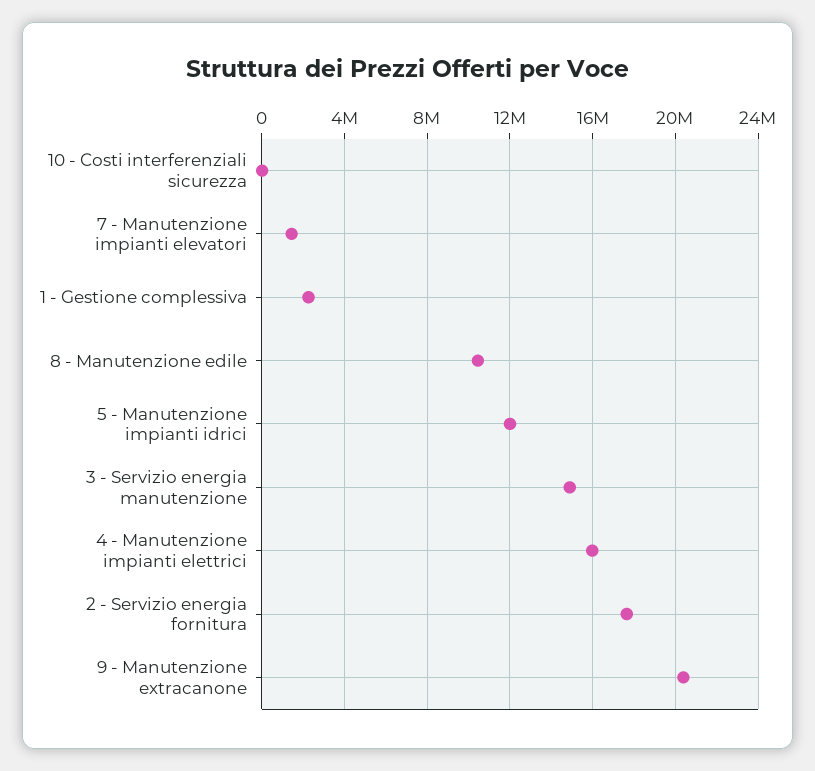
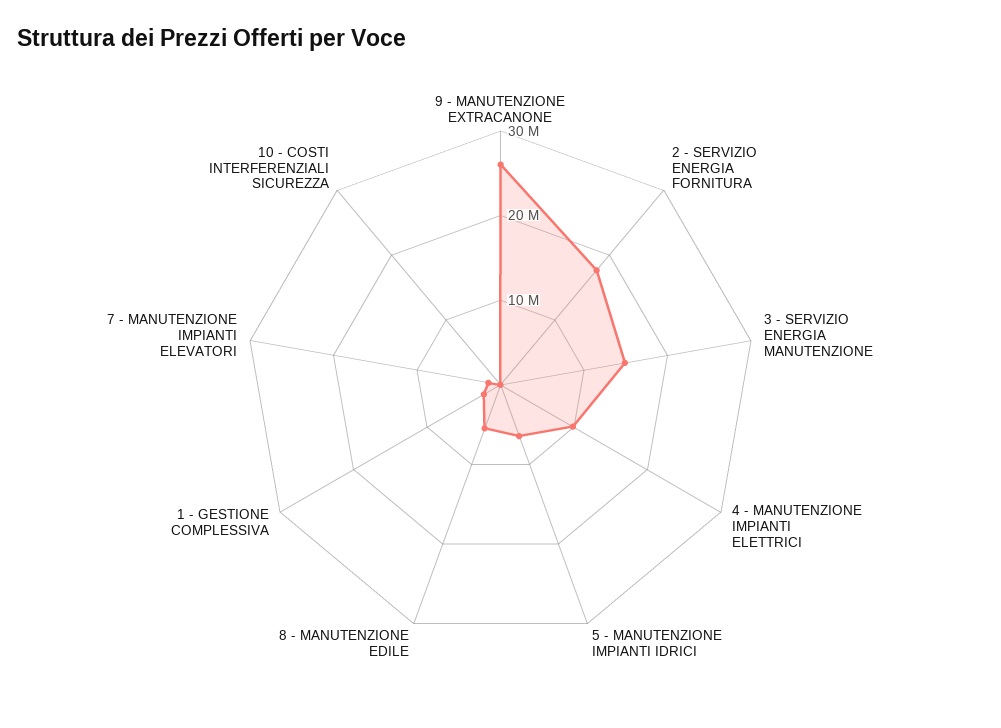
8 - Manutenzione edile: 10500000 -> 6000000
5 - Manutenzione impianti idrici: 12000000 -> 6000000
4 - Manutenzione impianti elettrici: 16000000 -> 10000000
9 - Manutenzione extracanone: 20500000 -> 26000000

